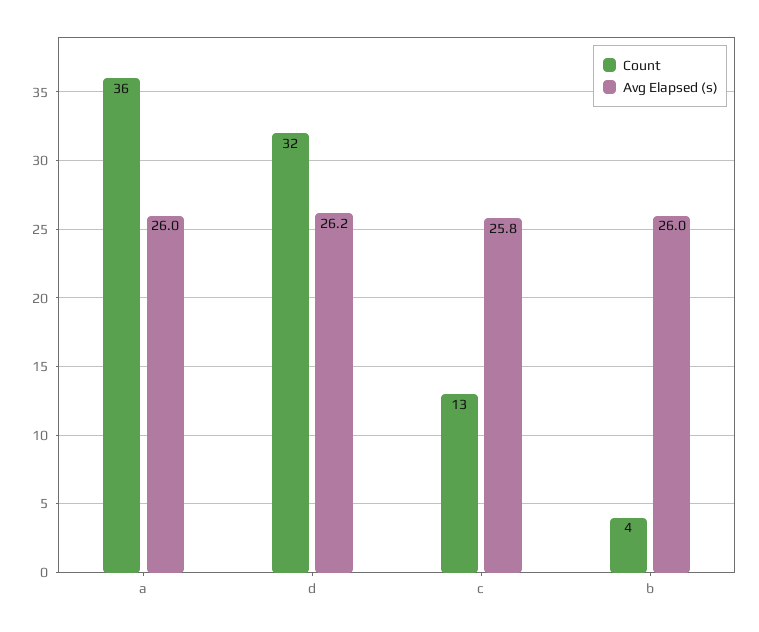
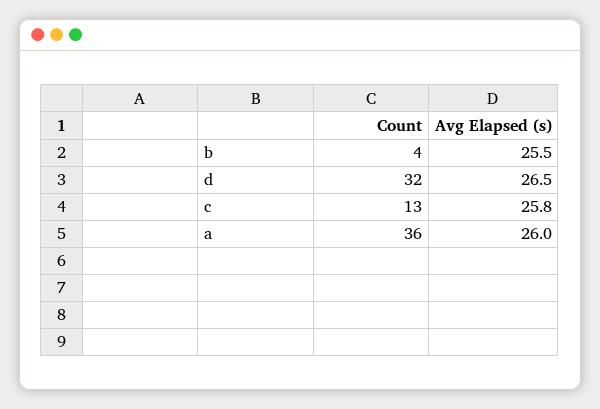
Avg Elapsed (s), d: 26.2 -> 26.5
Avg Elapsed (s), b: 26 -> 25.5

